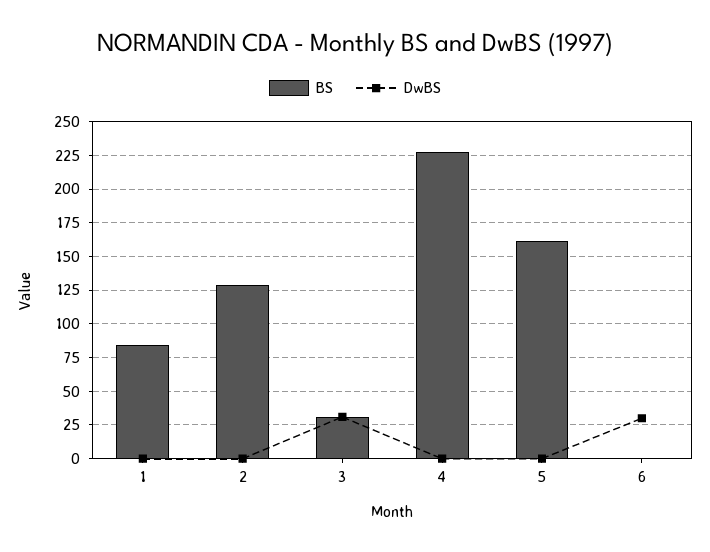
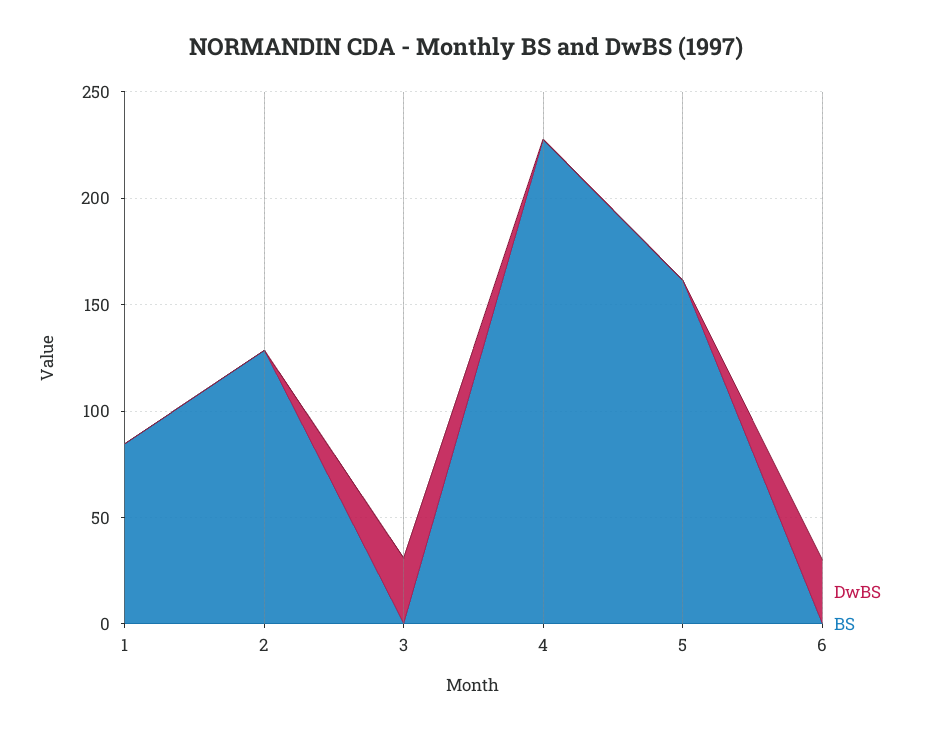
BS, 3: 30 -> 0

